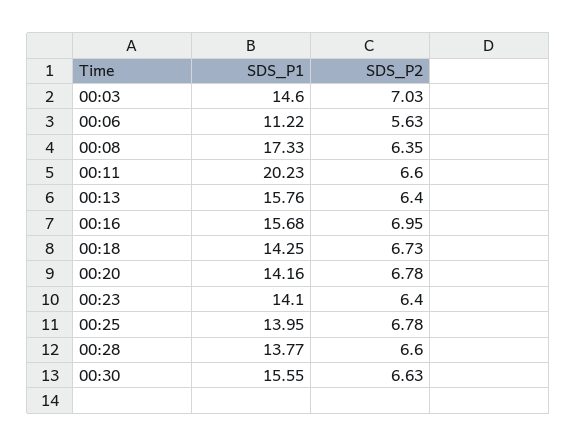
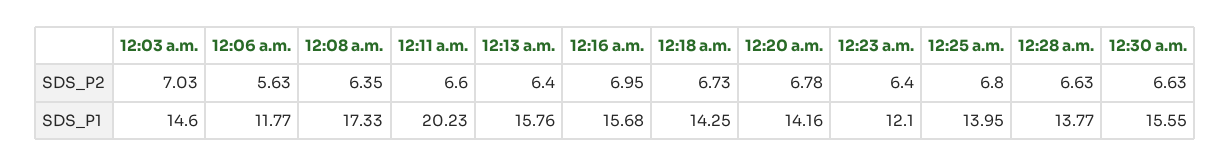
SDS_P1, 00:06: 11.22 -> 11.77
SDS_P1, 00:23: 14.1 -> 12.1
SDS_P2, 00:25: 6.78 -> 6.8
SDS_P2, 00:28: 6.6 -> 6.63

